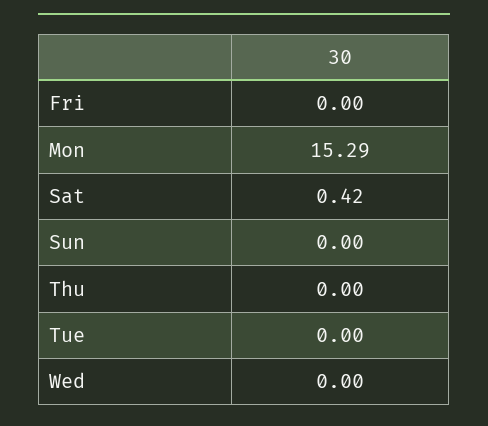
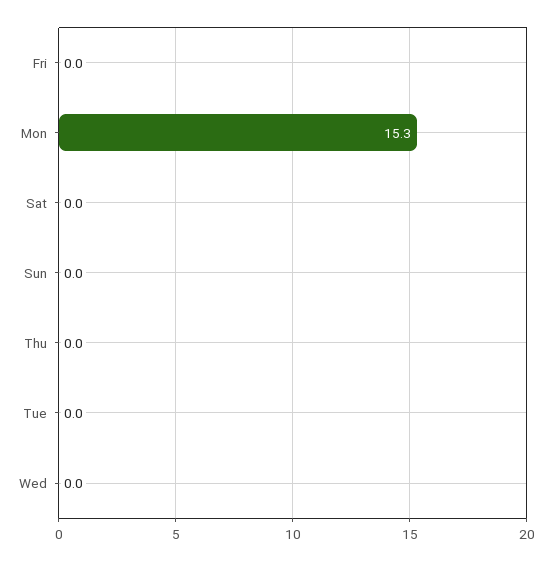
Sat: 0.42 -> 0

